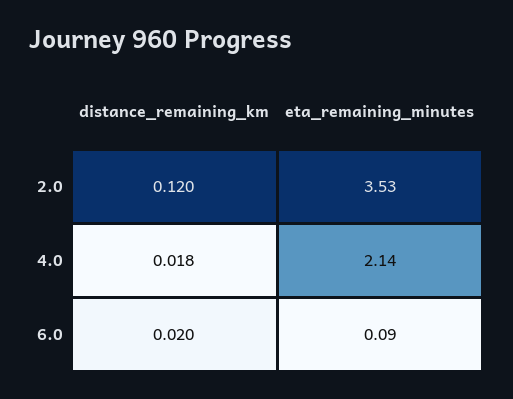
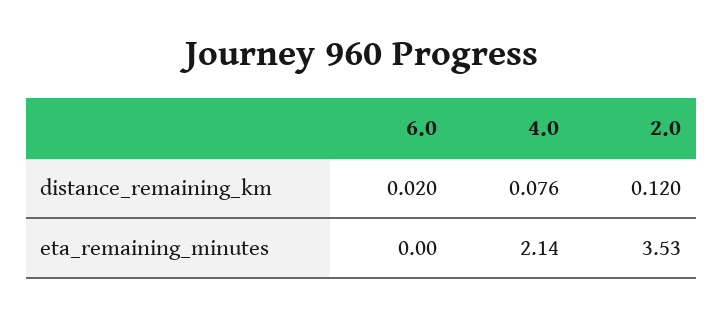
distance_remaining_km, 4.0: 0.018 -> 0.076
eta_remaining_minutes, 6.0: 0.09 -> 0

